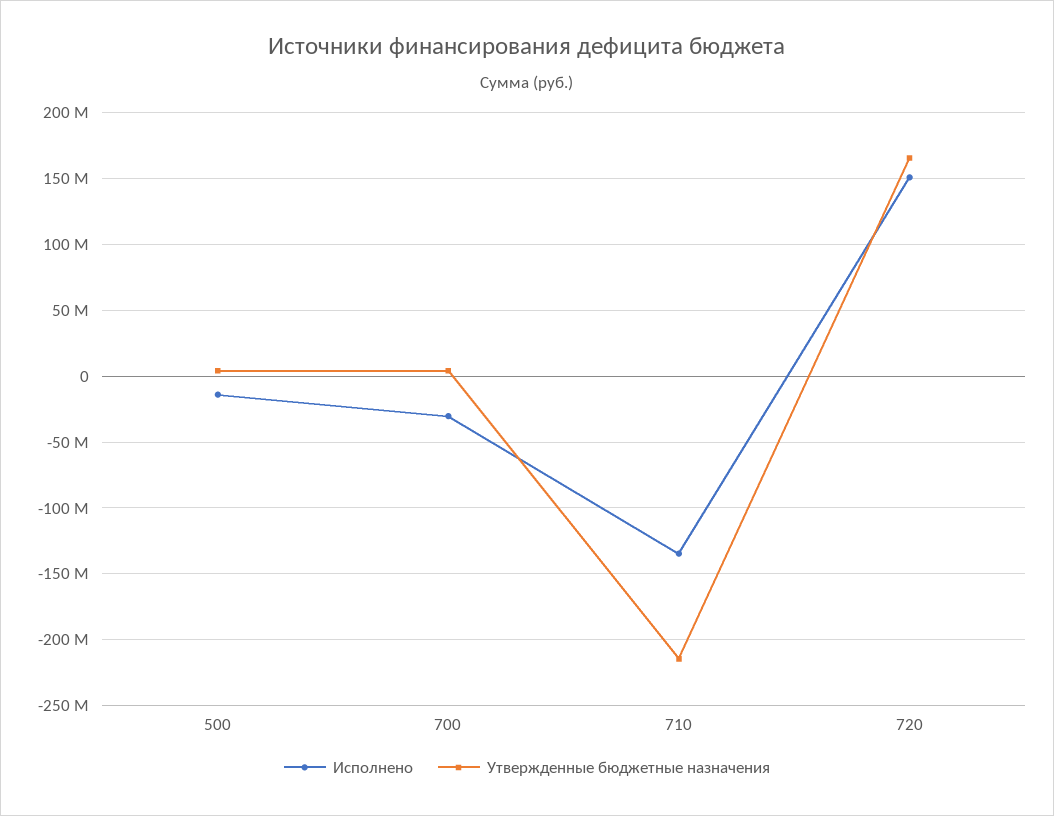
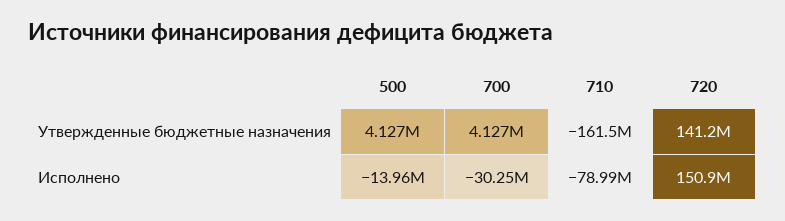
Исполнено, 710: -135000000 -> -78990000
Утвержденные бюджетные назначения, 710: -215000000 -> -161500000
Утвержденные бюджетные назначения, 720: 165000000 -> 141200000

